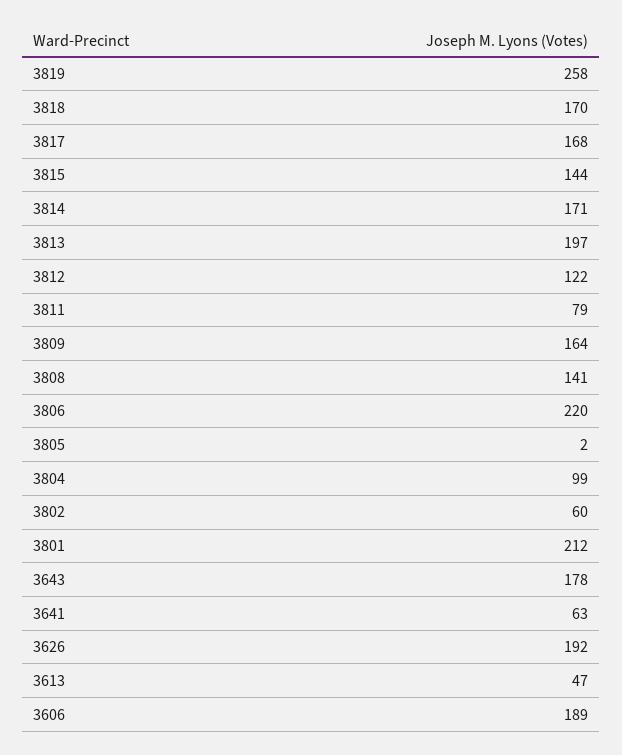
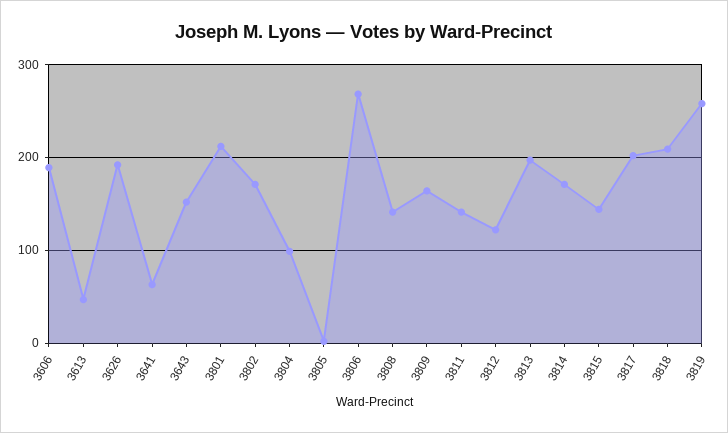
3818: 170 -> 210
3817: 168 -> 200
3811: 79 -> 140
3806: 220 -> 270
3802: 60 -> 170
3643: 178 -> 150

